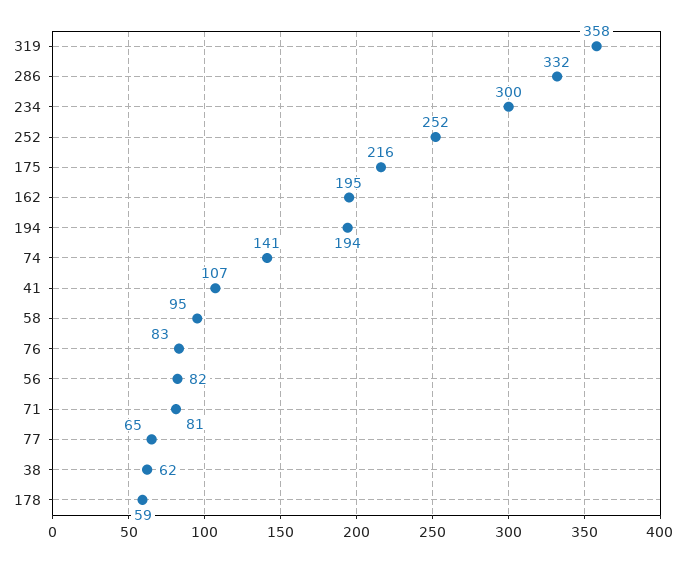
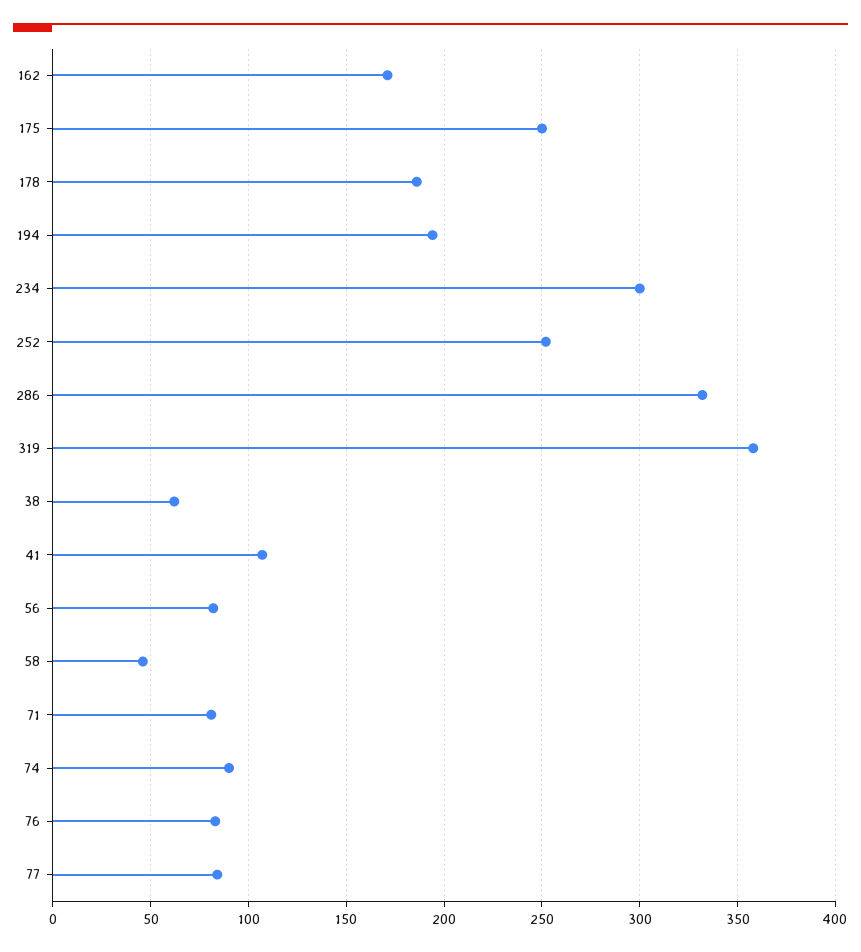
175: 216 -> 250
162: 195 -> 170
74: 141 -> 90
58: 95 -> 45
77: 65 -> 85
178: 59 -> 185

